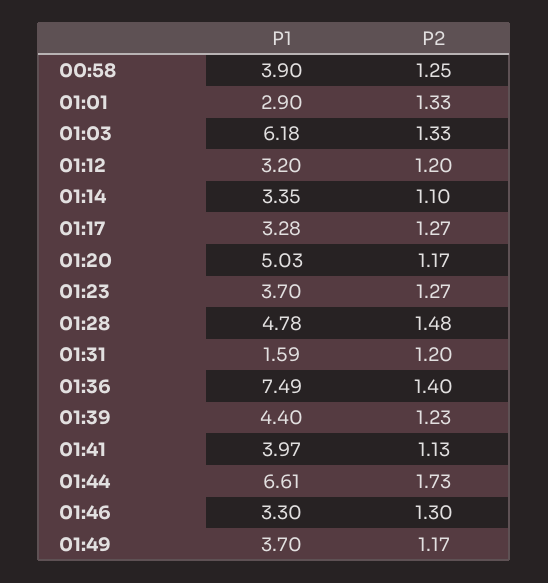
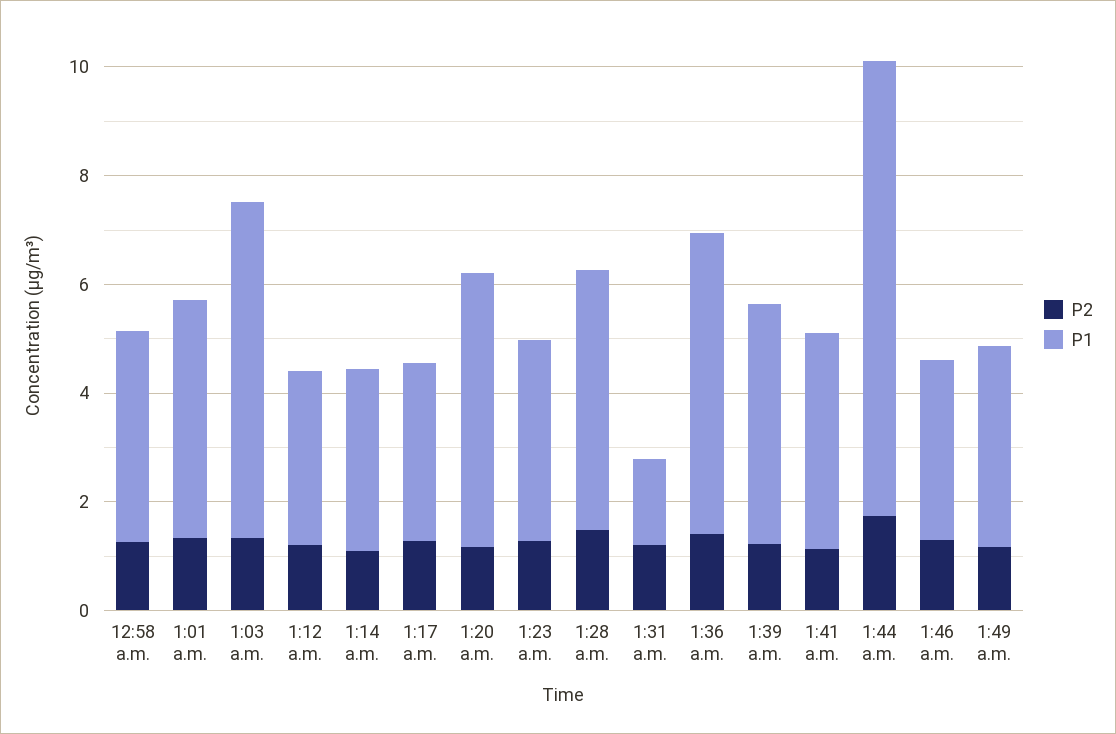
P1, 01:01: 2.9 -> 4.5
P1, 01:36: 7.49 -> 5.5
P1, 01:44: 6.61 -> 8.5

